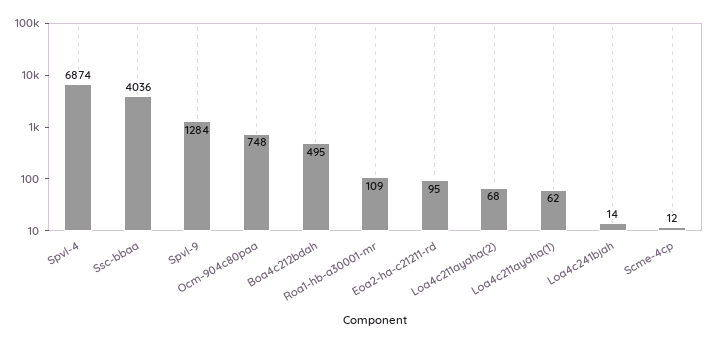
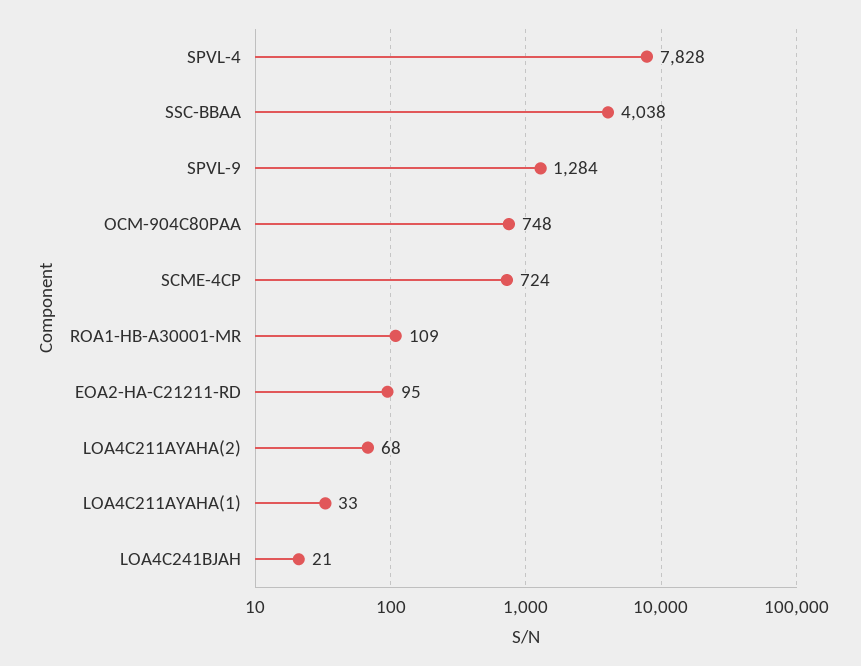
Spvl-4: 6874 -> 7828
Ssc-bbaa: 4036 -> 4038
Boa4c212bdah: 495 -> none
Loa4c211ayaha(1): 62 -> 33
Loa4c241bjah: 14 -> 21
Scme-4cp: 12 -> 724

